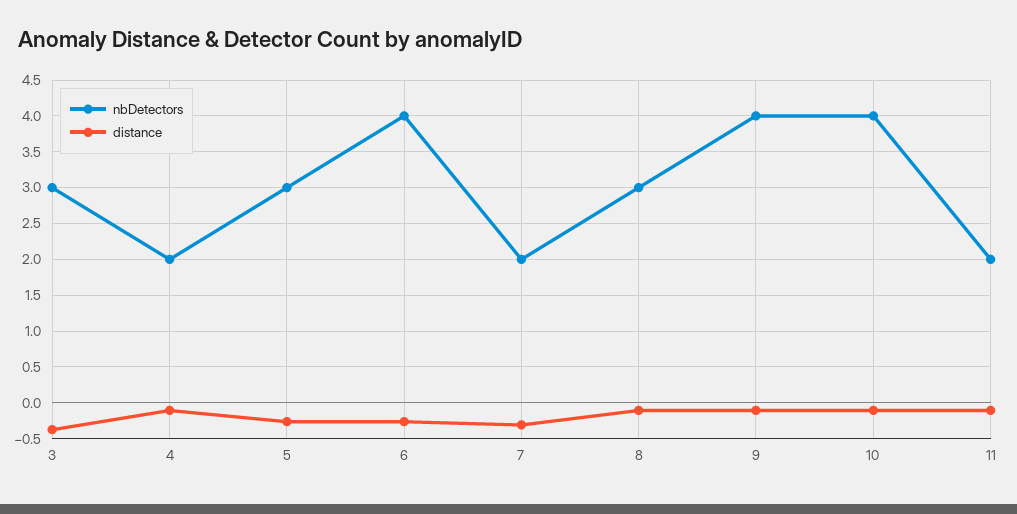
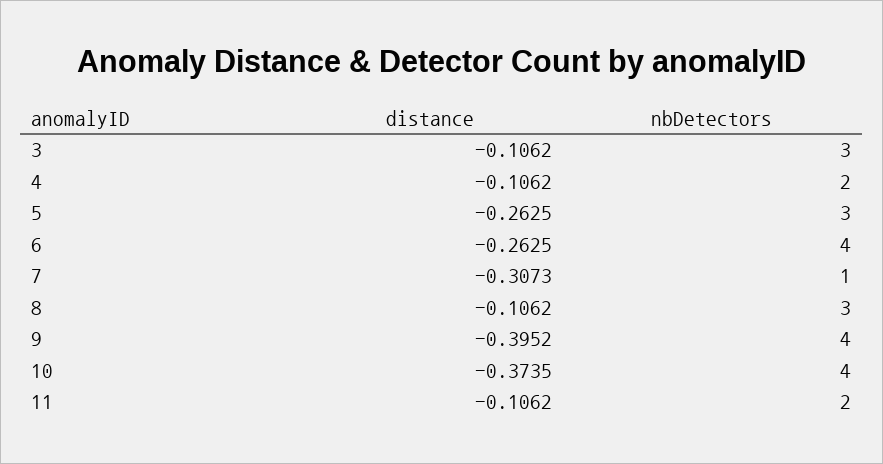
distance, 3: -0.4 -> -0.1062
nbDetectors, 7: 2 -> 1
distance, 9: -0.1 -> -0.3952
distance, 10: -0.1 -> -0.3735

